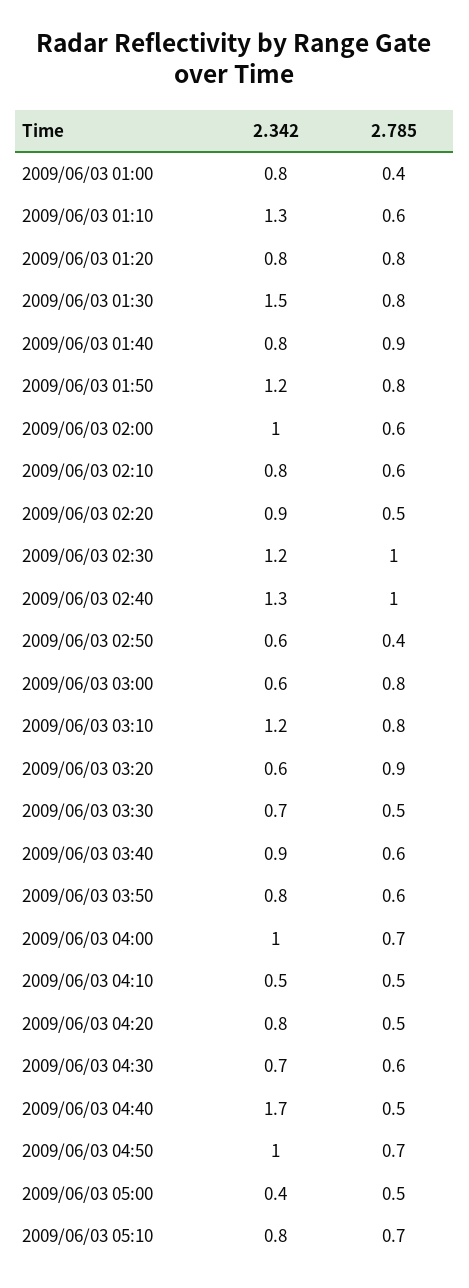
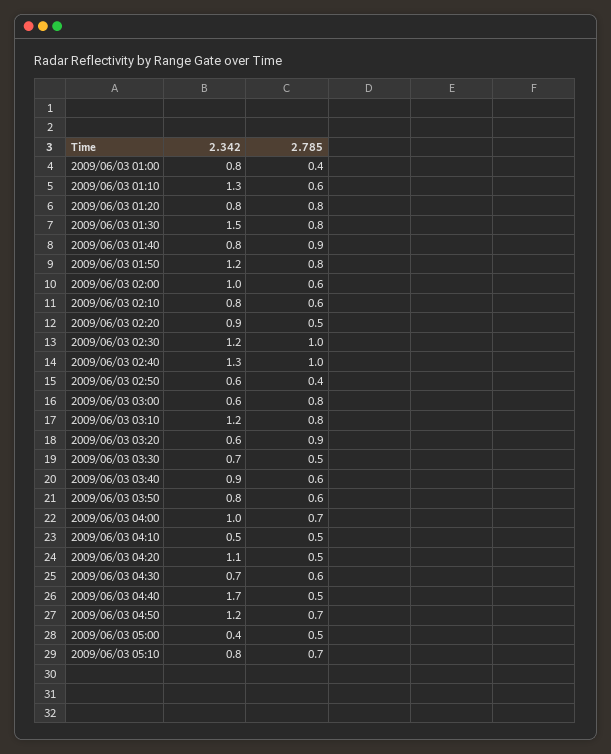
2.342, 2009/06/03 04:20: 0.8 -> 1.1
2.342, 2009/06/03 04:50: 1 -> 1.2

